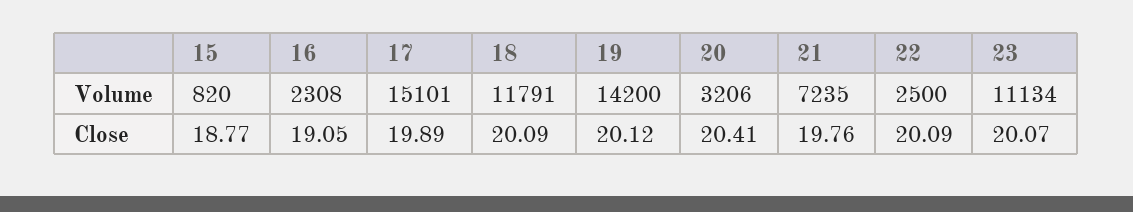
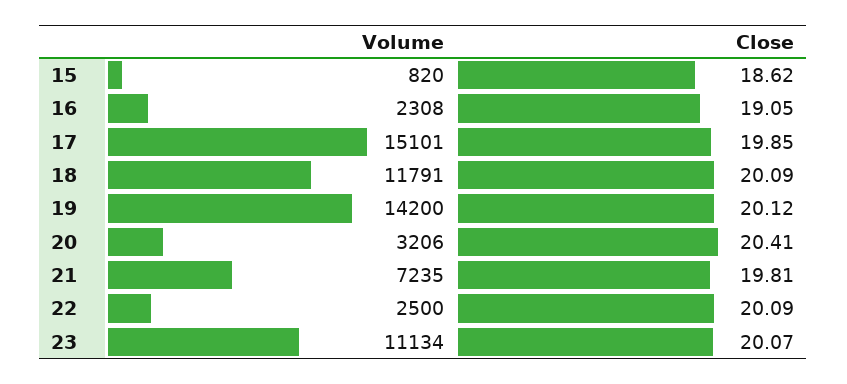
15, Close: 18.77 -> 18.62
17, Close: 19.89 -> 19.85
21, Close: 19.76 -> 19.81

